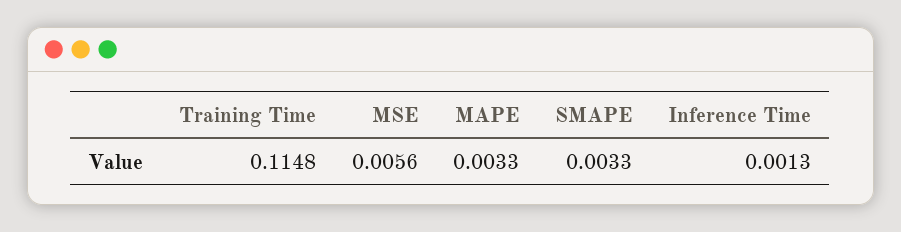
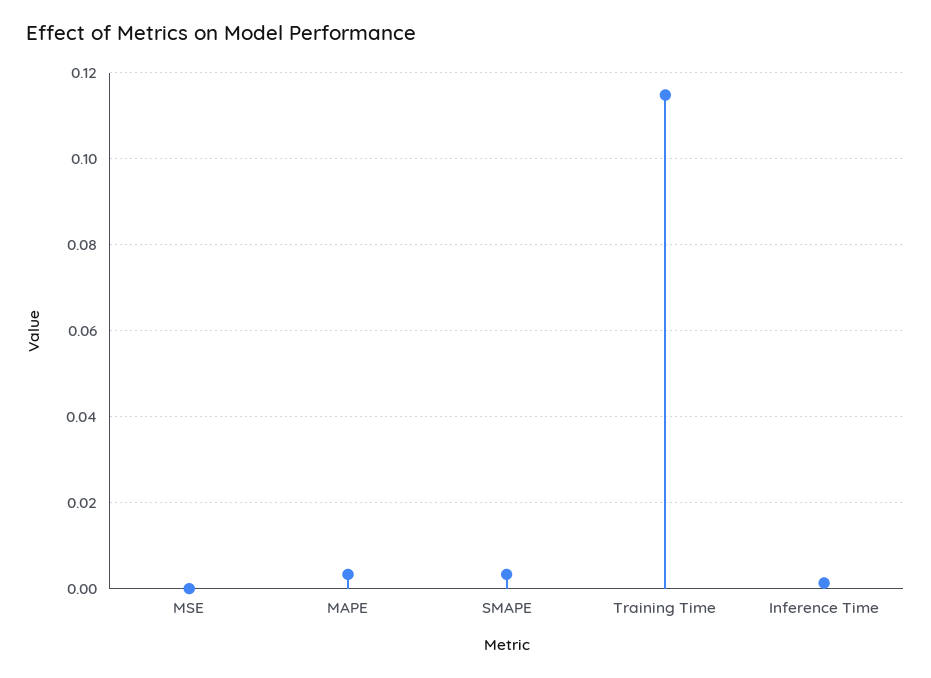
MSE: 0.0056 -> 0

